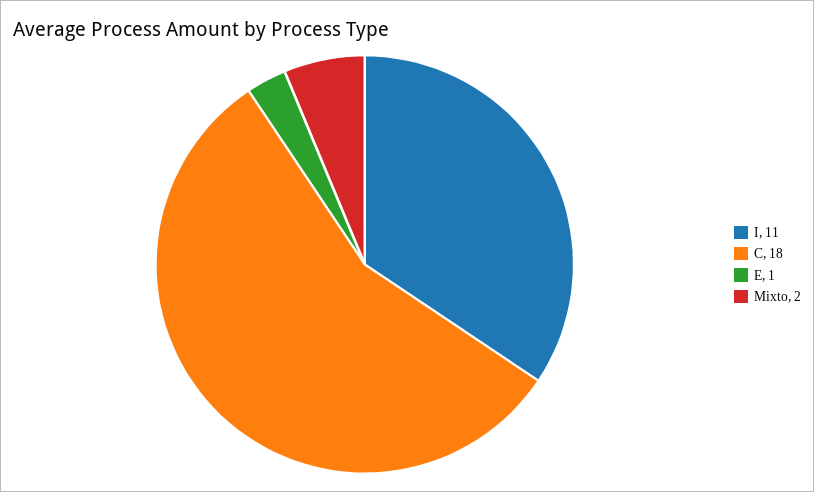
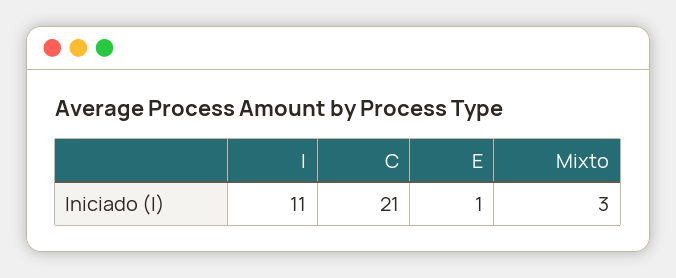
C: 18 -> 21
Mixto: 2 -> 3

